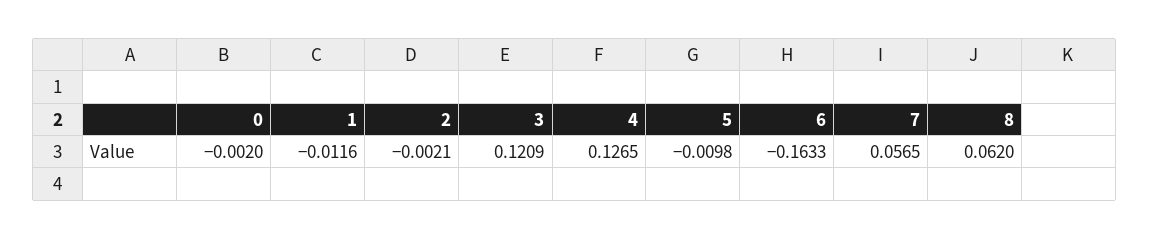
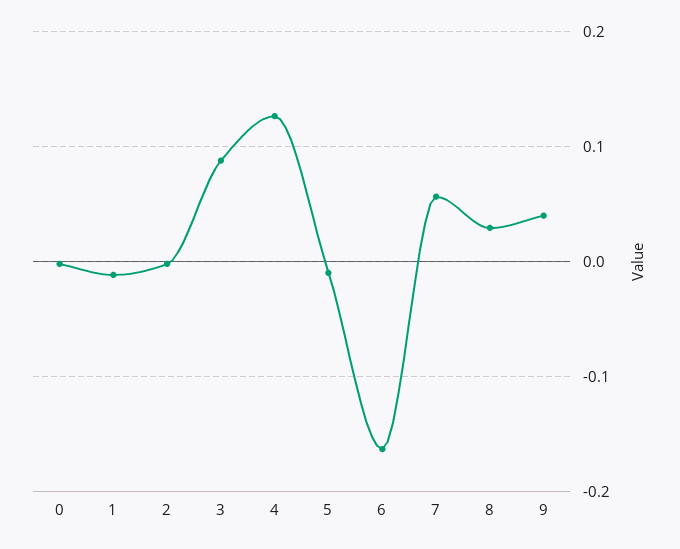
3: 0.1209 -> 0.09
8: 0.062 -> 0.03
9: none -> 0.04

